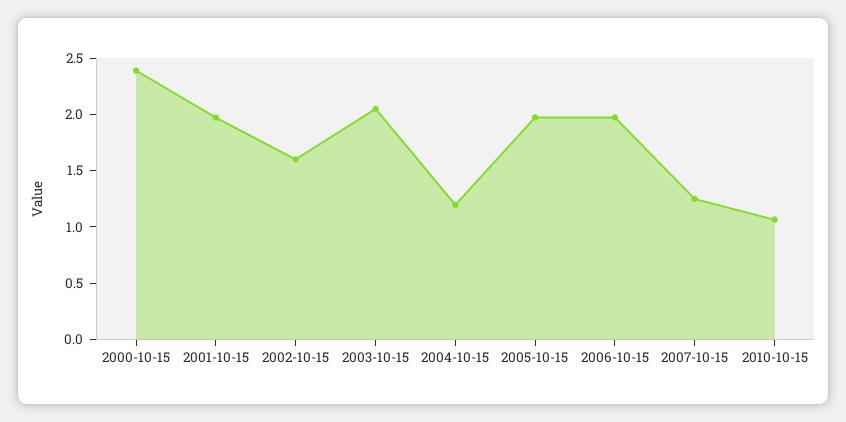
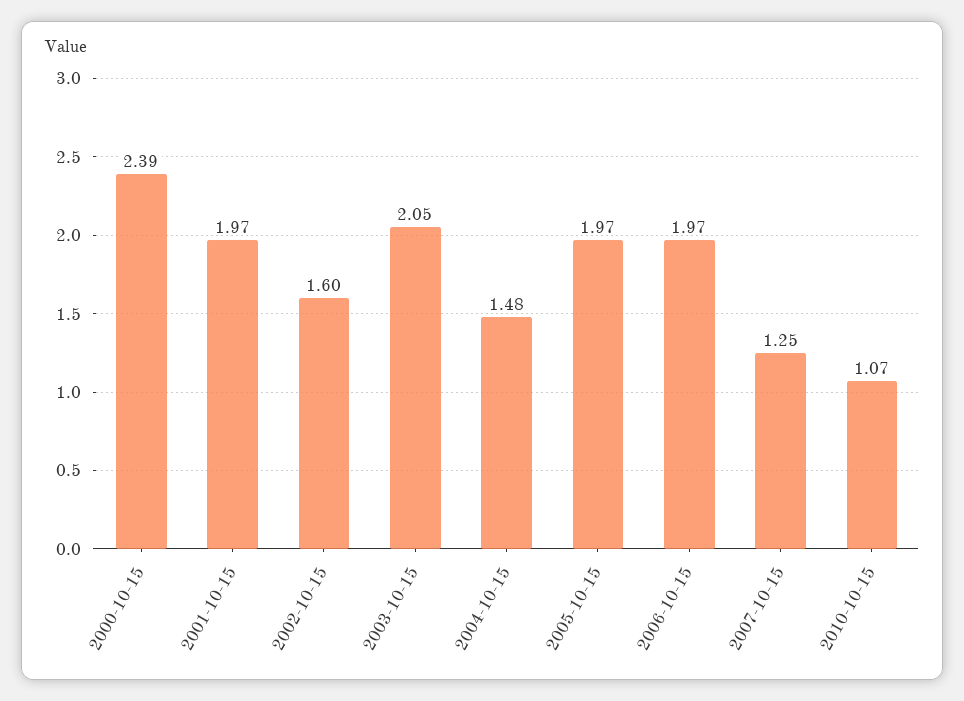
2004-10-15: 1.2 -> 1.48

